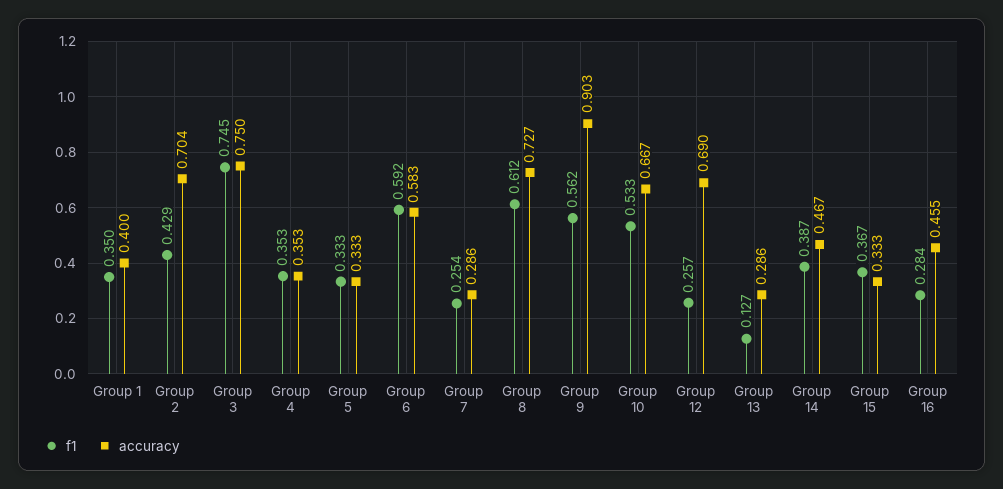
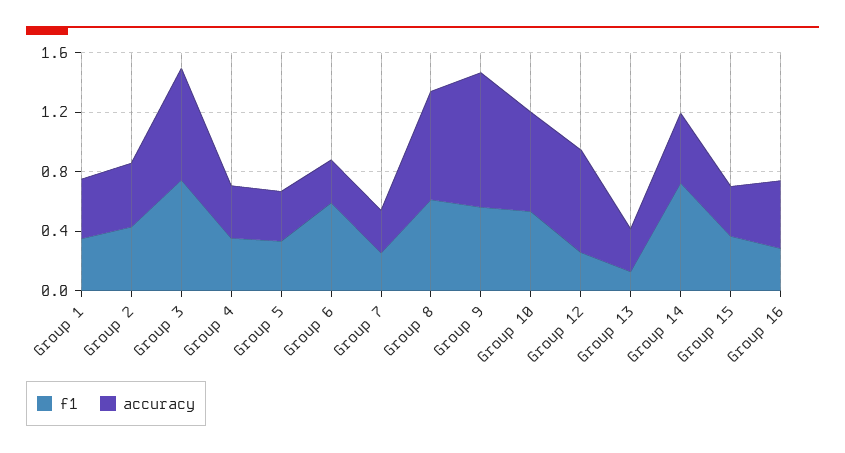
accuracy, Group 2: 0.704 -> 0.4
accuracy, Group 6: 0.583 -> 0.3
f1, Group 14: 0.387 -> 0.7

